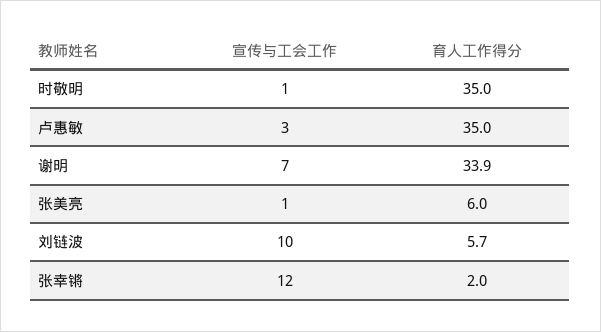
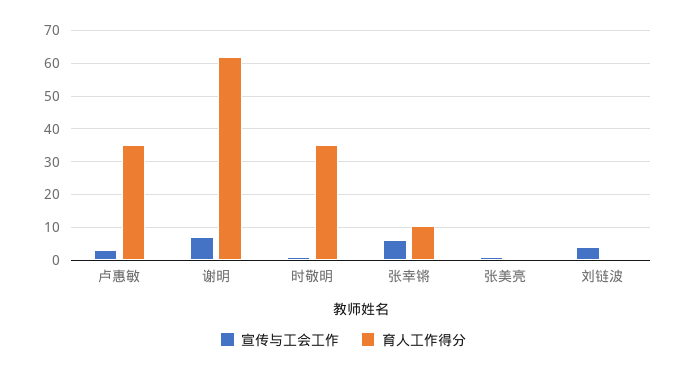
育人工作得分, 谢明: 33.9 -> 62
育人工作得分, 张美亮: 6 -> 0
宣传与工会工作, 刘链波: 10 -> 4
育人工作得分, 刘链波: 5.7 -> 0
宣传与工会工作, 张幸锵: 12 -> 6
育人工作得分, 张幸锵: 2 -> 10

